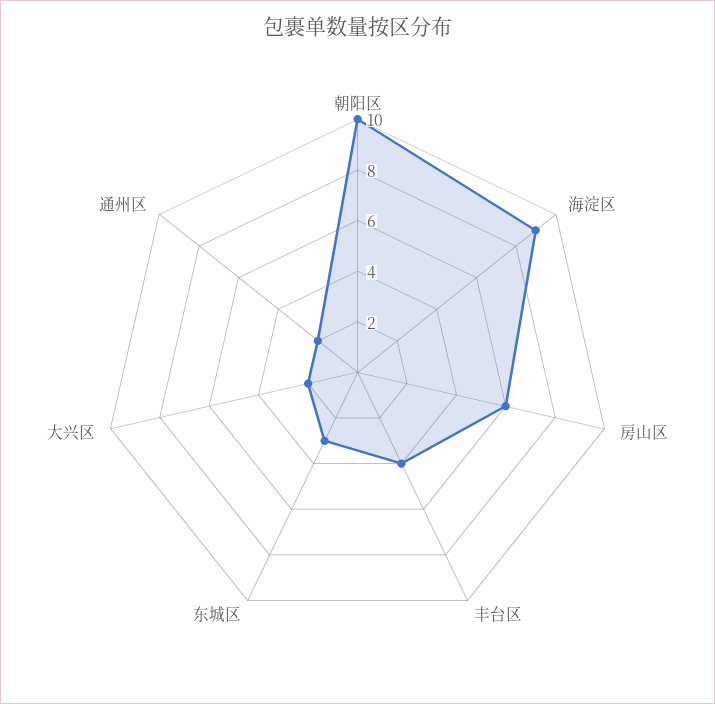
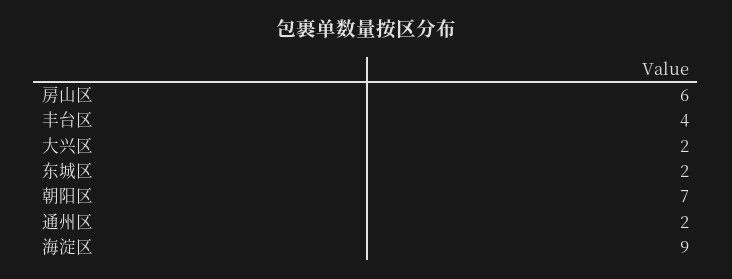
朝阳区: 10 -> 7
东城区: 3 -> 2

